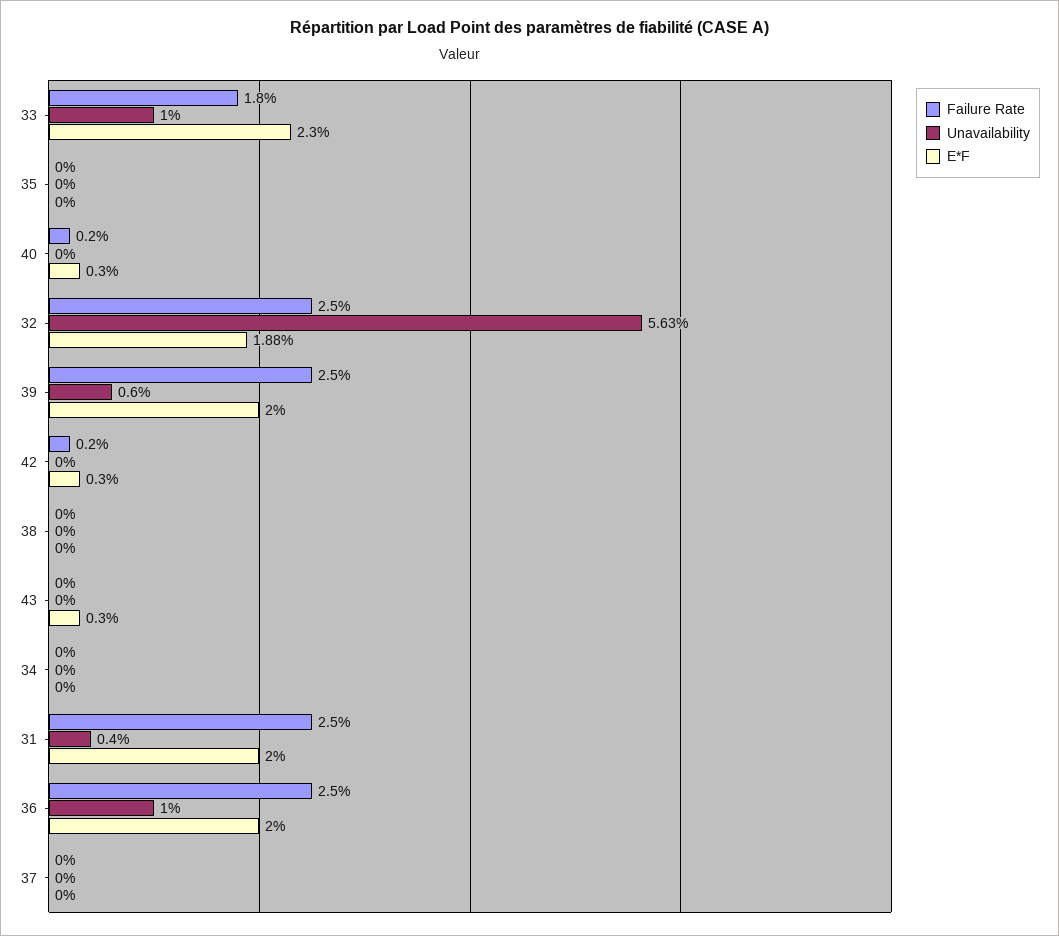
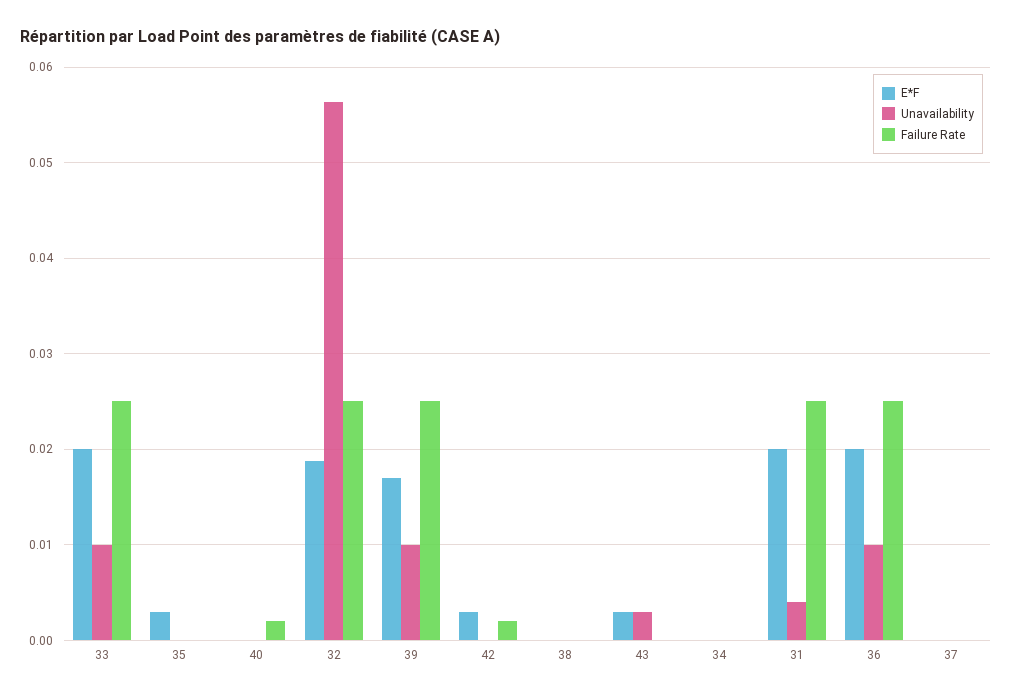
Failure Rate, 33: 0.018 -> 0.025
E*F, 33: 0.023 -> 0.02
E*F, 35: 0 -> 0.003
E*F, 40: 0.003 -> 0
Unavailability, 39: 0.006 -> 0.01
E*F, 39: 0.02 -> 0.017
Unavailability, 43: 0 -> 0.003

